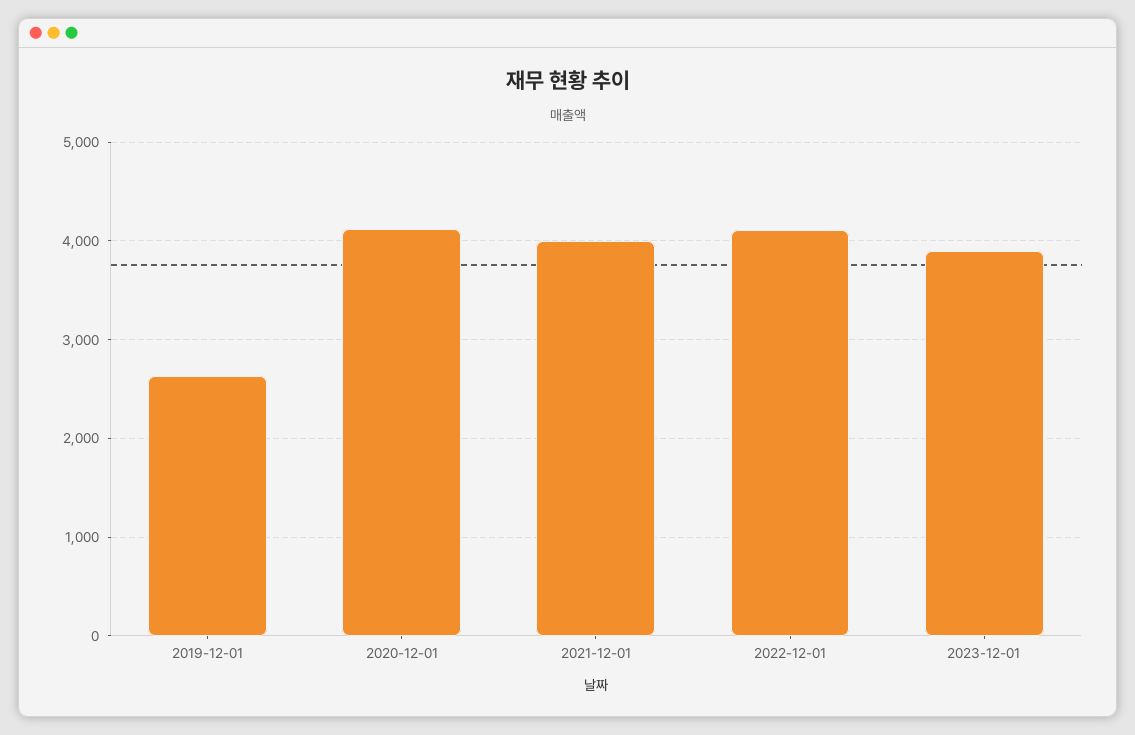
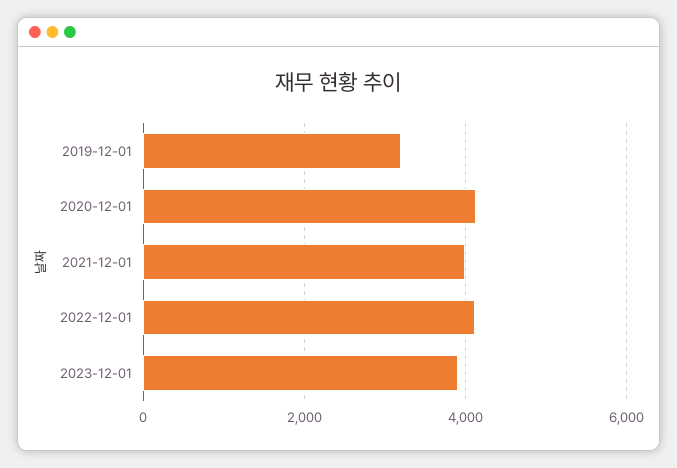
2019-12-01: 2600 -> 3200

